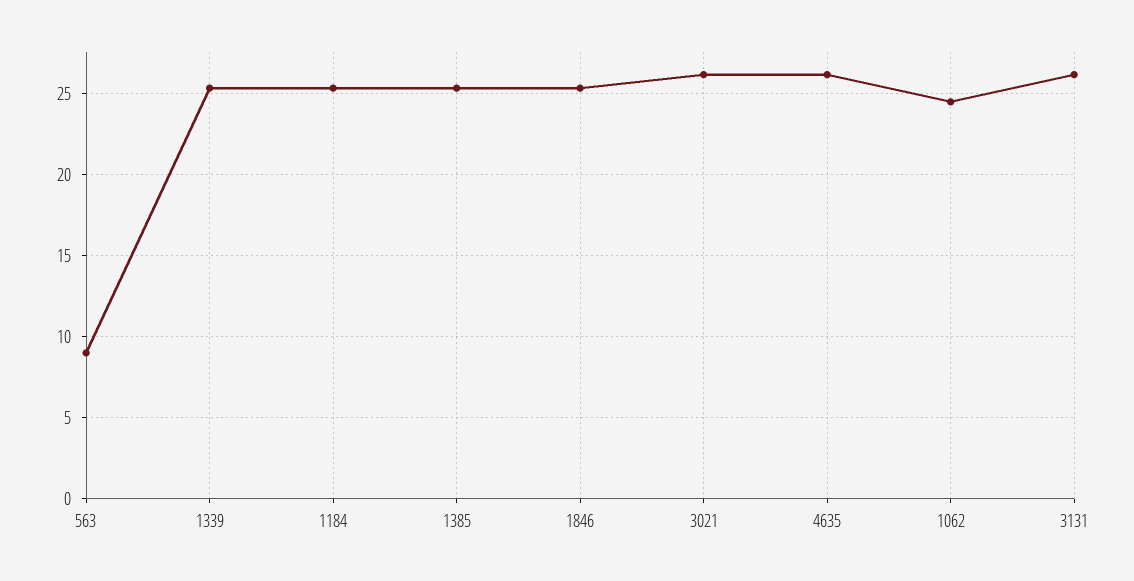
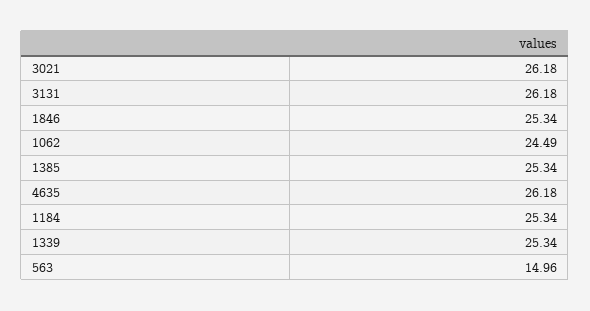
563: 9 -> 14.96

